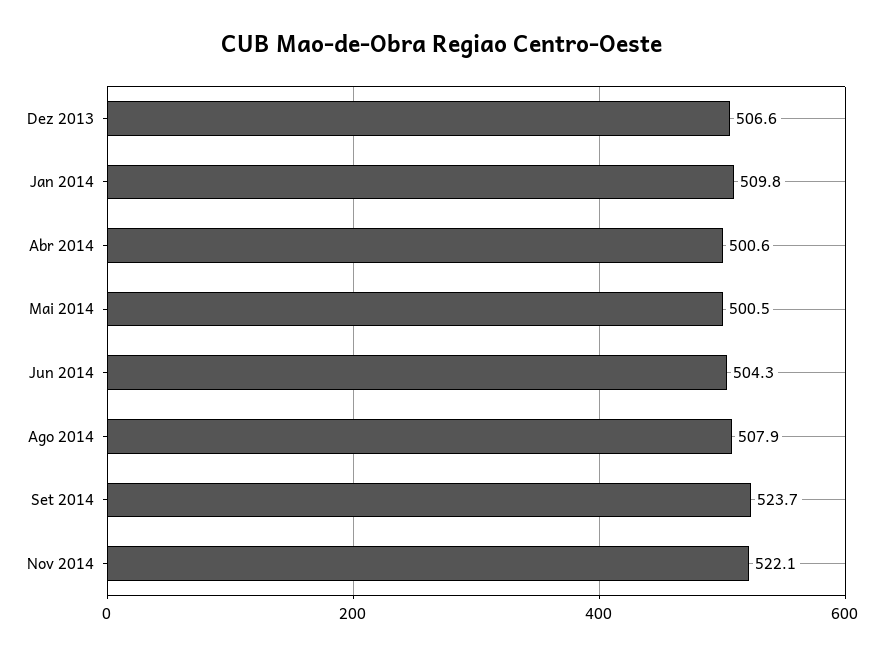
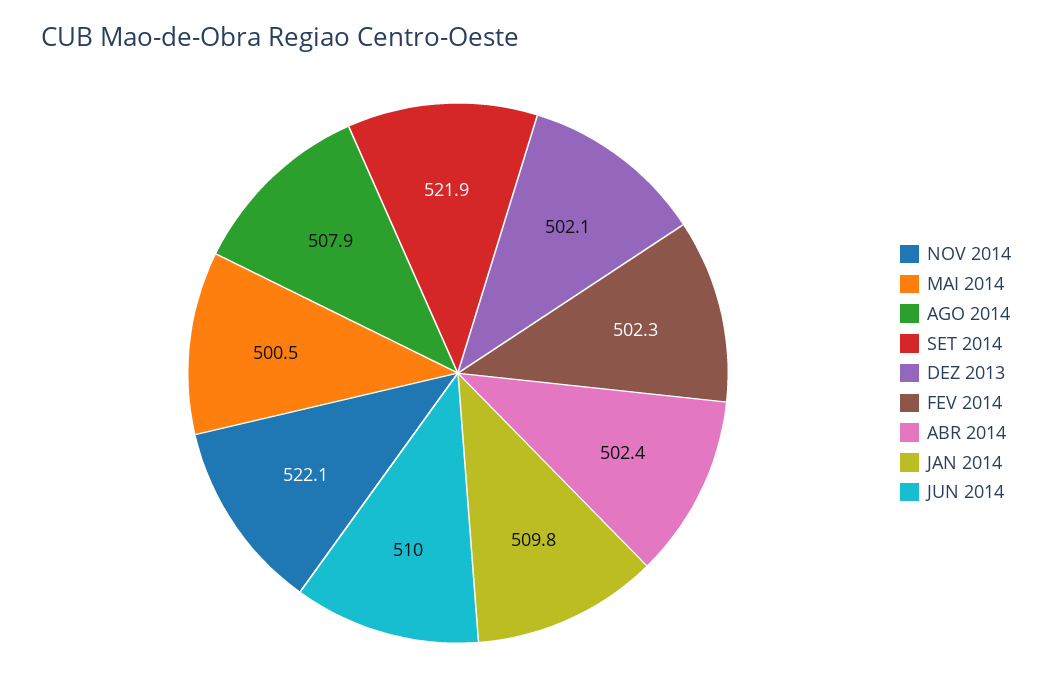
Dez 2013: 506.6 -> 502.1
Abr 2014: 500.6 -> 502.4
Jun 2014: 504.3 -> 510
Set 2014: 523.7 -> 521.9
FEV 2014: none -> 502.3

